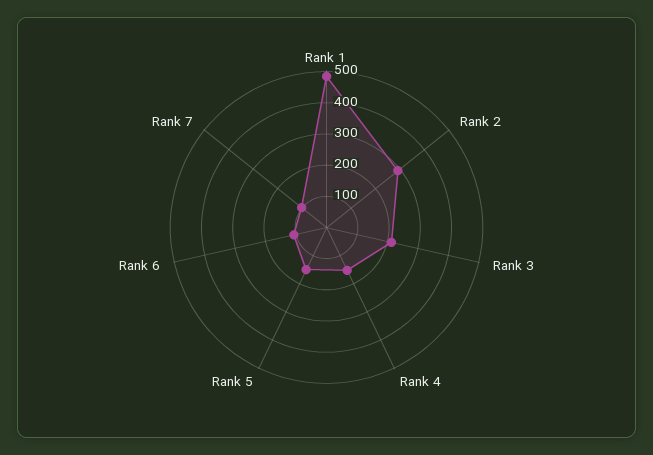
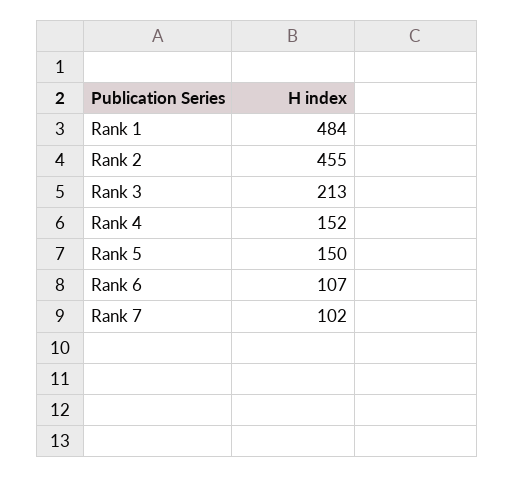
Rank 2: 300 -> 455

